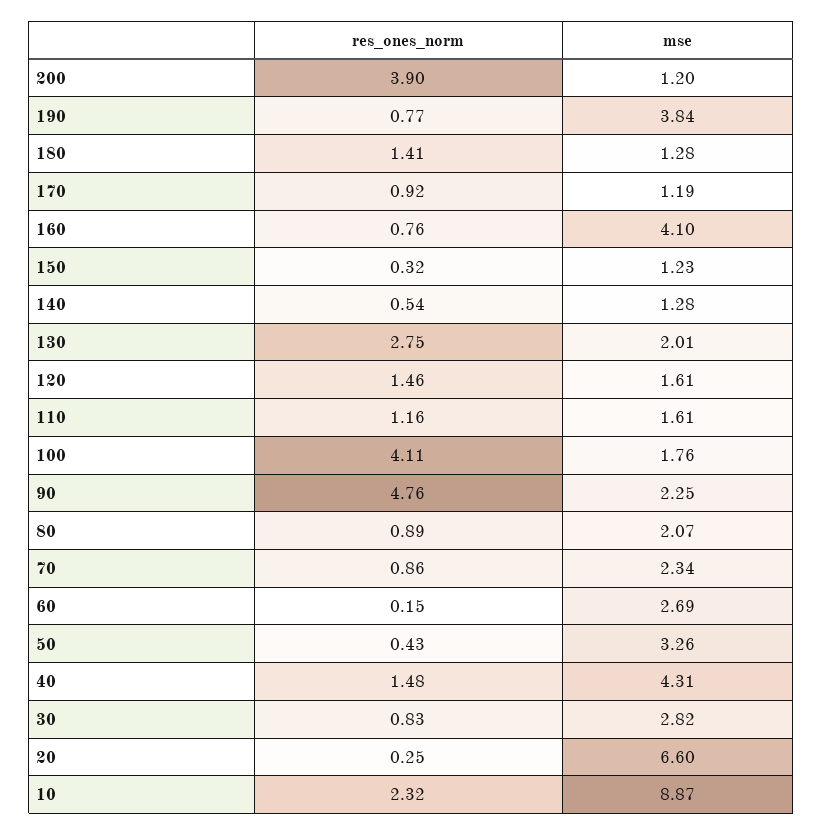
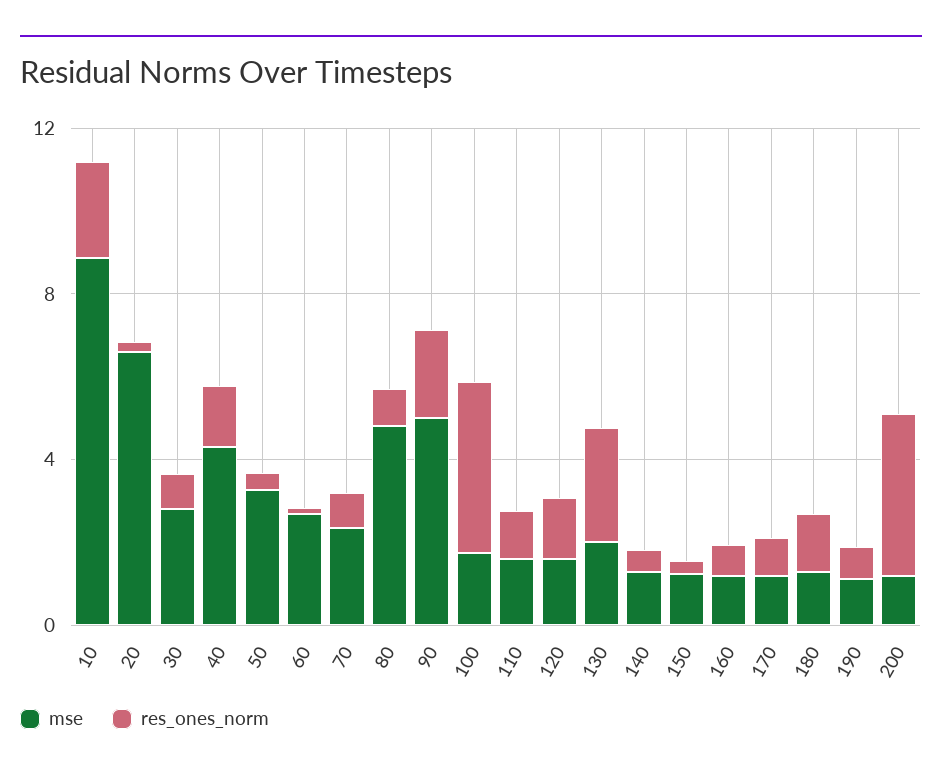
mse, 190: 3.84 -> 1
mse, 160: 4.1 -> 1
res_ones_norm, 90: 4.76 -> 2
mse, 90: 2.25 -> 5
mse, 80: 2.07 -> 5

